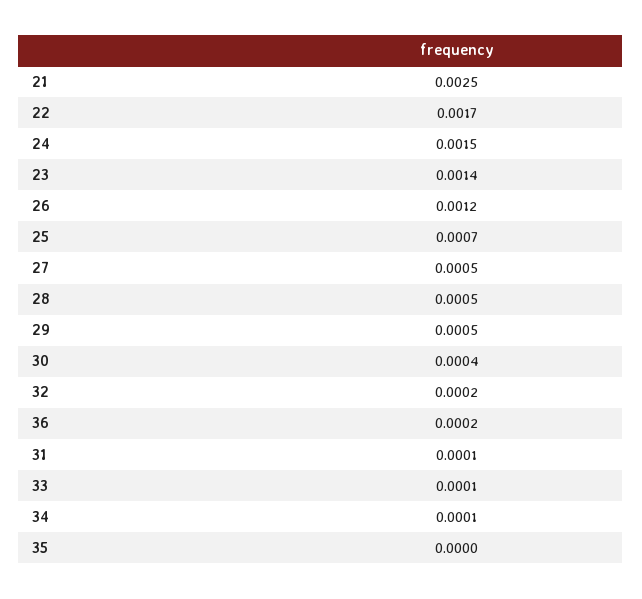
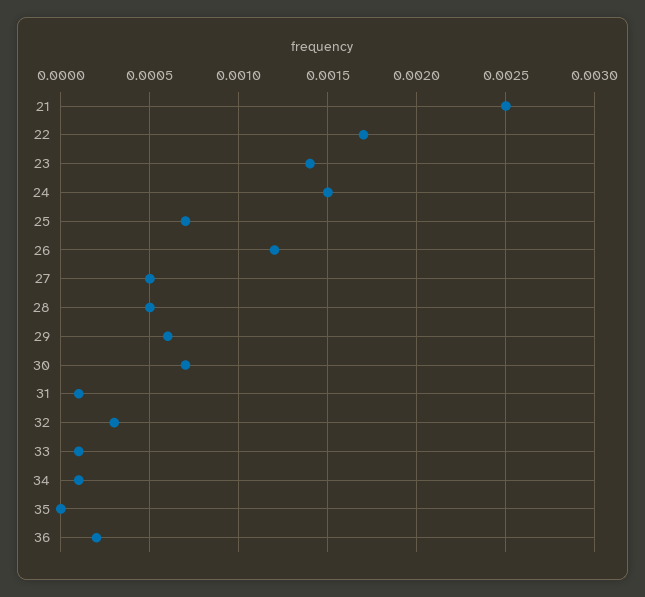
29: 0.0005 -> 0.0006
30: 0.0004 -> 0.0007
32: 0.0002 -> 0.0003

